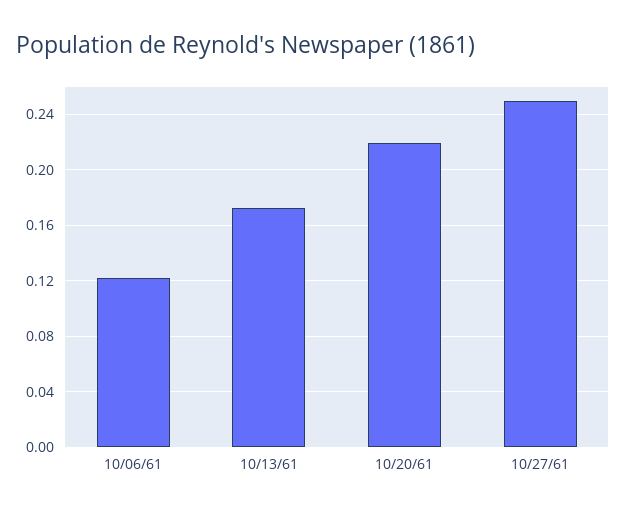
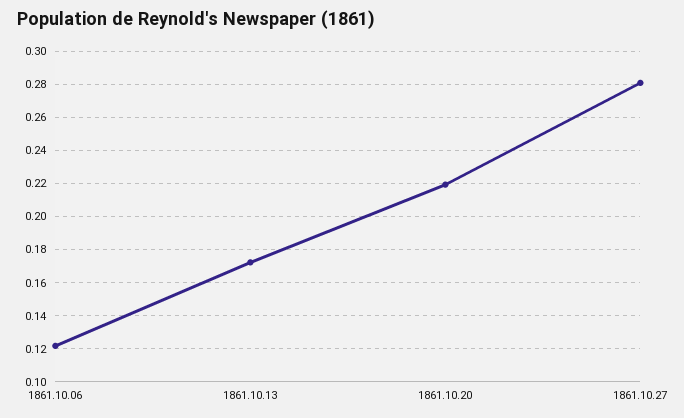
10/27/61: 0.25 -> 0.28

